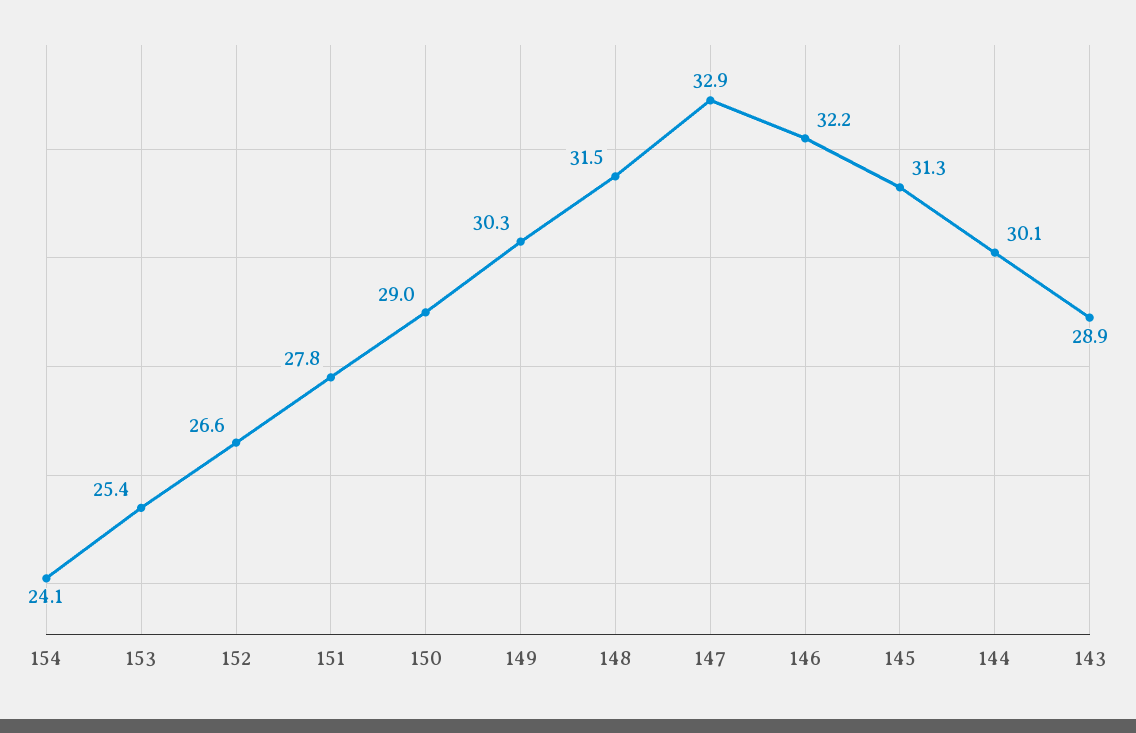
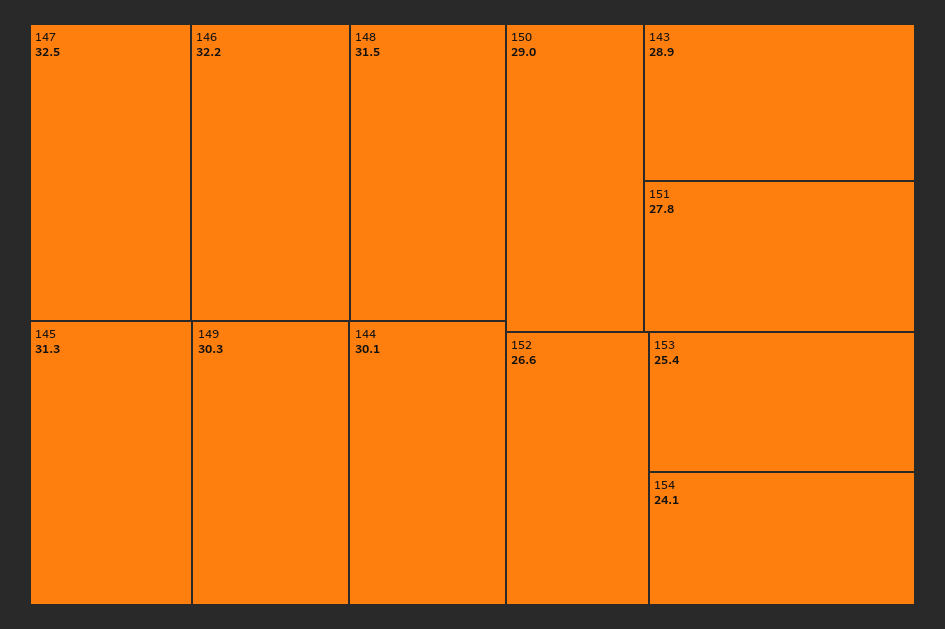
147: 32.9 -> 32.5

